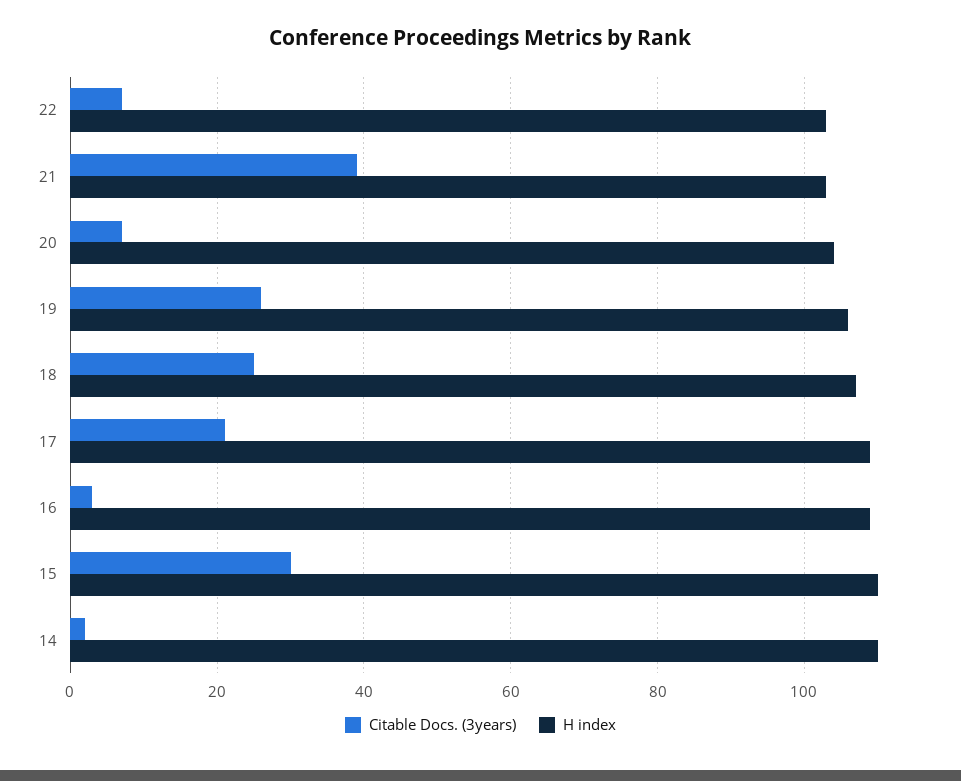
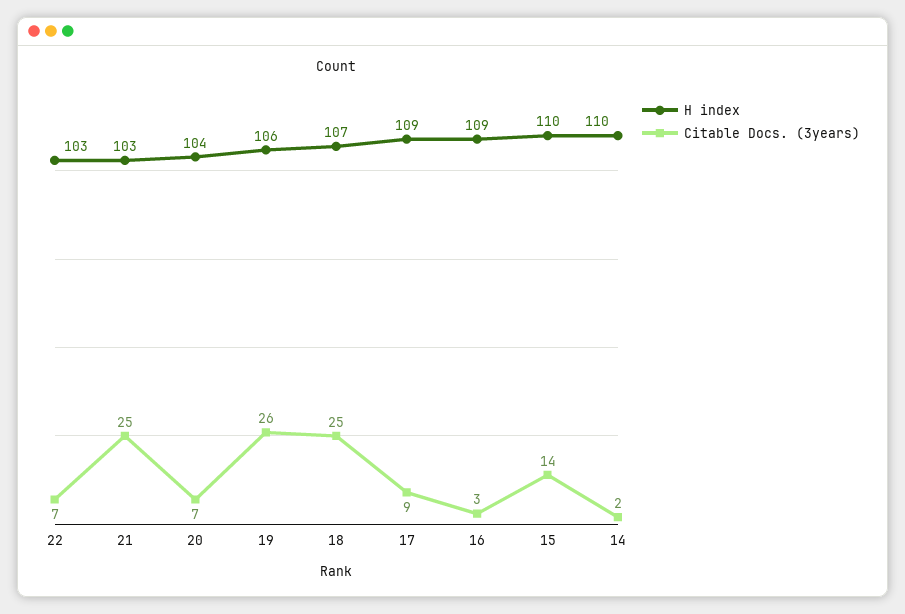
Citable Docs. (3years), 21: 40 -> 25
Citable Docs. (3years), 17: 20 -> 9
Citable Docs. (3years), 15: 30 -> 14

